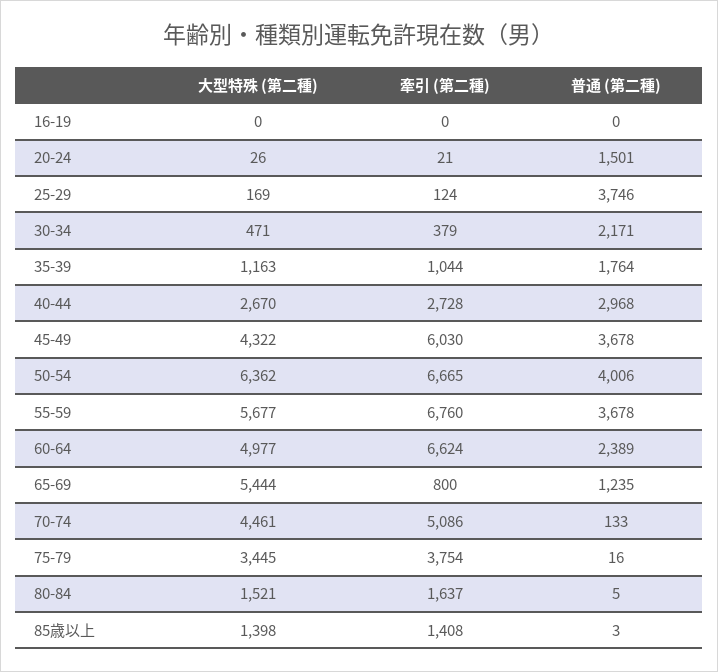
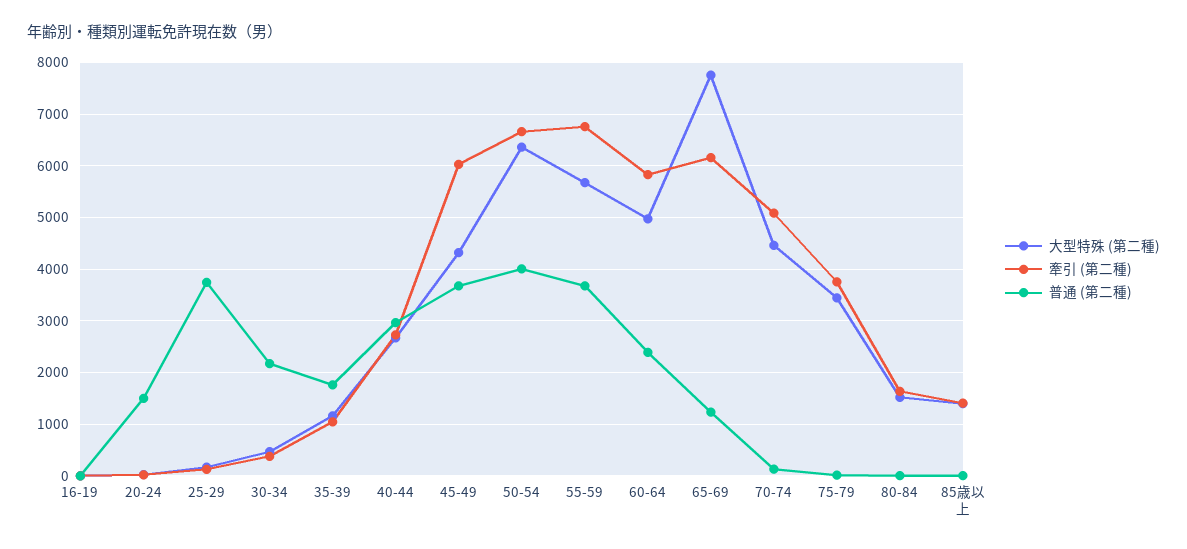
牽引 (第二種), 60-64: 6624 -> 5800
大型特殊 (第二種), 65-69: 5444 -> 7800
牽引 (第二種), 65-69: 800 -> 6200

